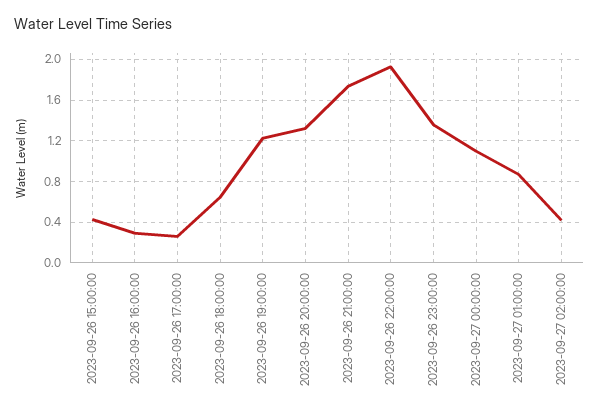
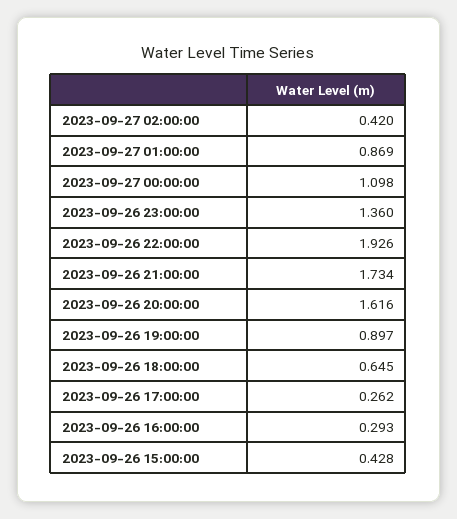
2023-09-26 19:00:00: 1.2 -> 0.897
2023-09-26 20:00:00: 1.3 -> 1.616

